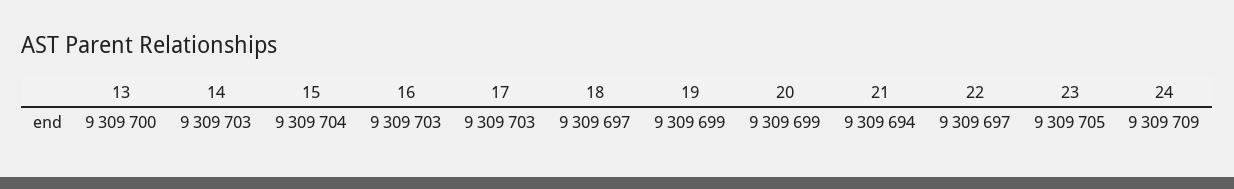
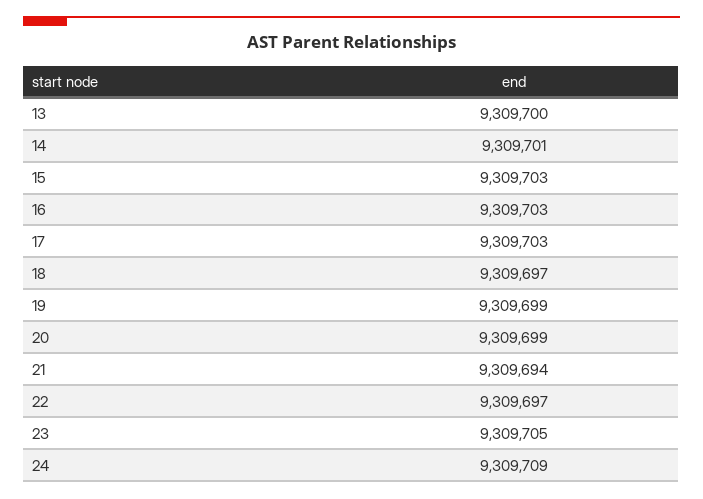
14: 9309703 -> 9309701
15: 9309704 -> 9309703

